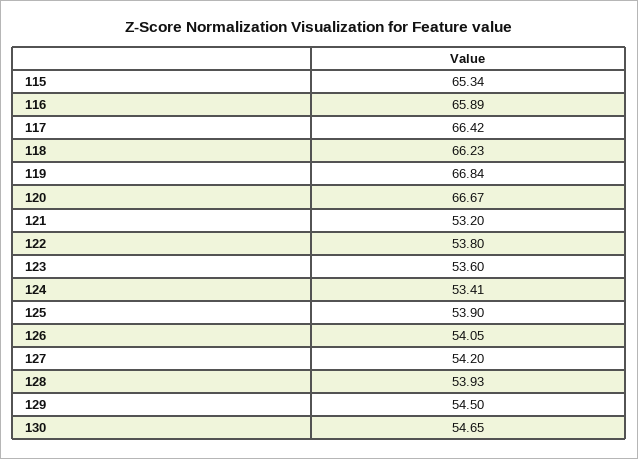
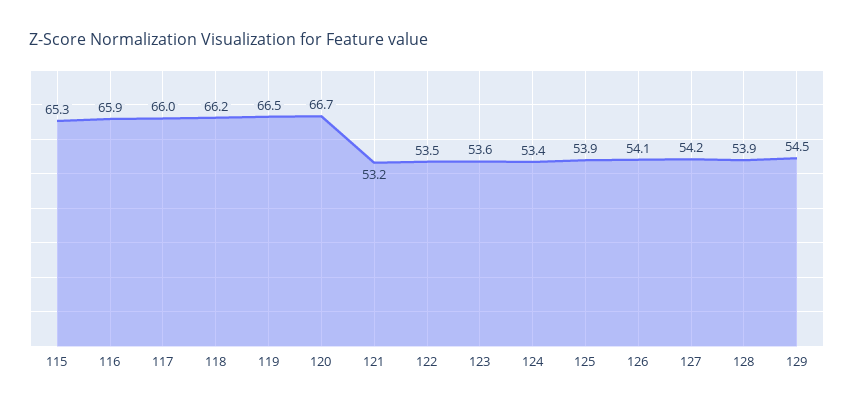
117: 66.42 -> 66
119: 66.84 -> 66.5
122: 53.8 -> 53.5
130: 54.65 -> none

